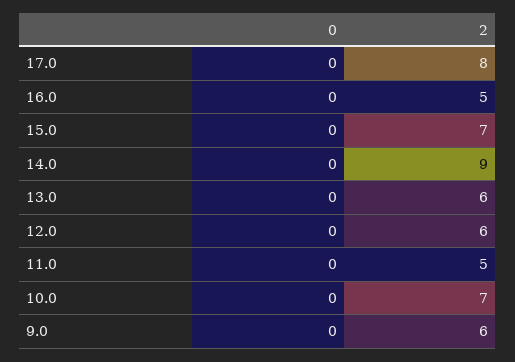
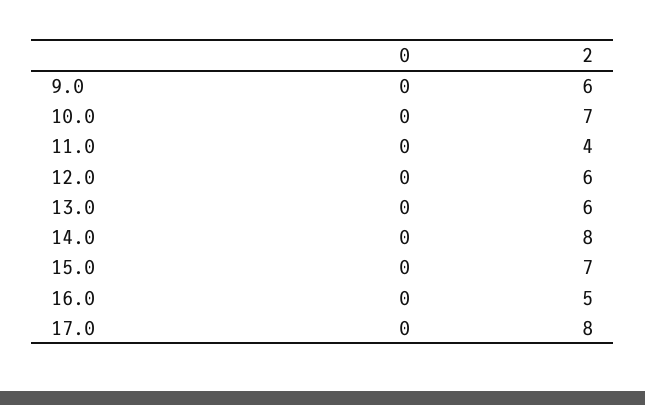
2, 14.0: 9 -> 8
2, 11.0: 5 -> 4

